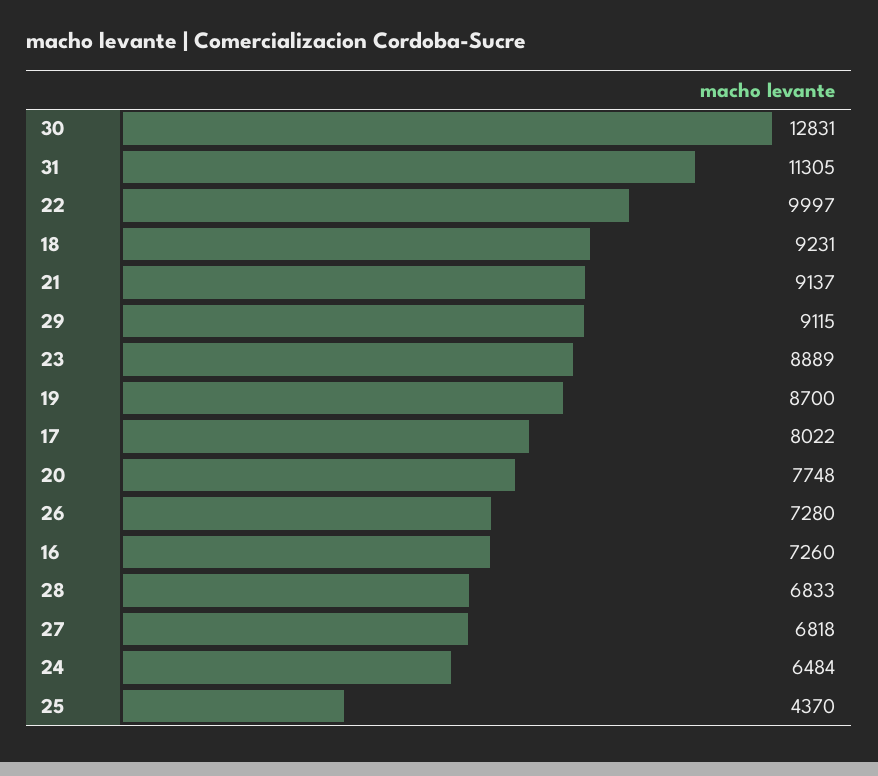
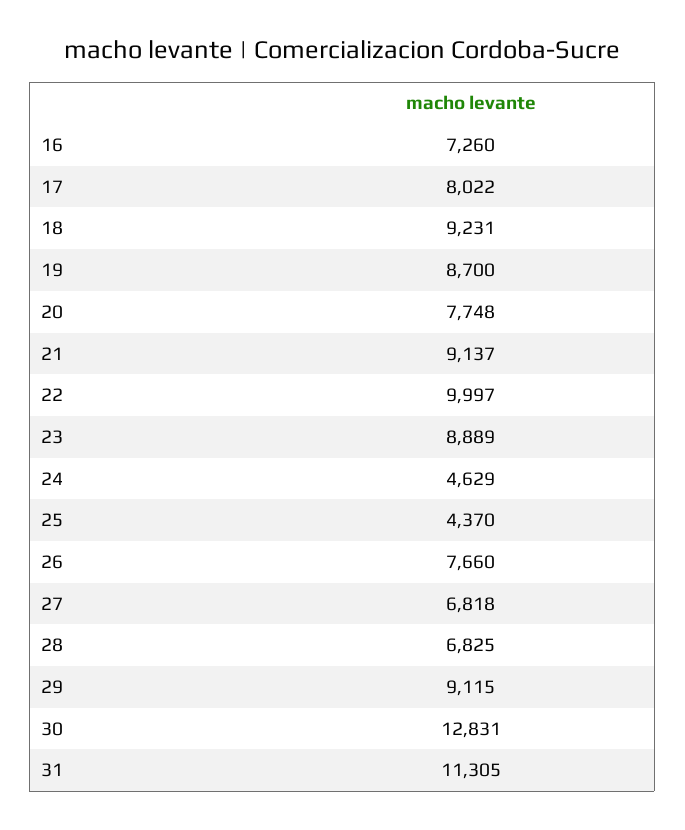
26: 7280 -> 7660
28: 6833 -> 6825
24: 6484 -> 4629

